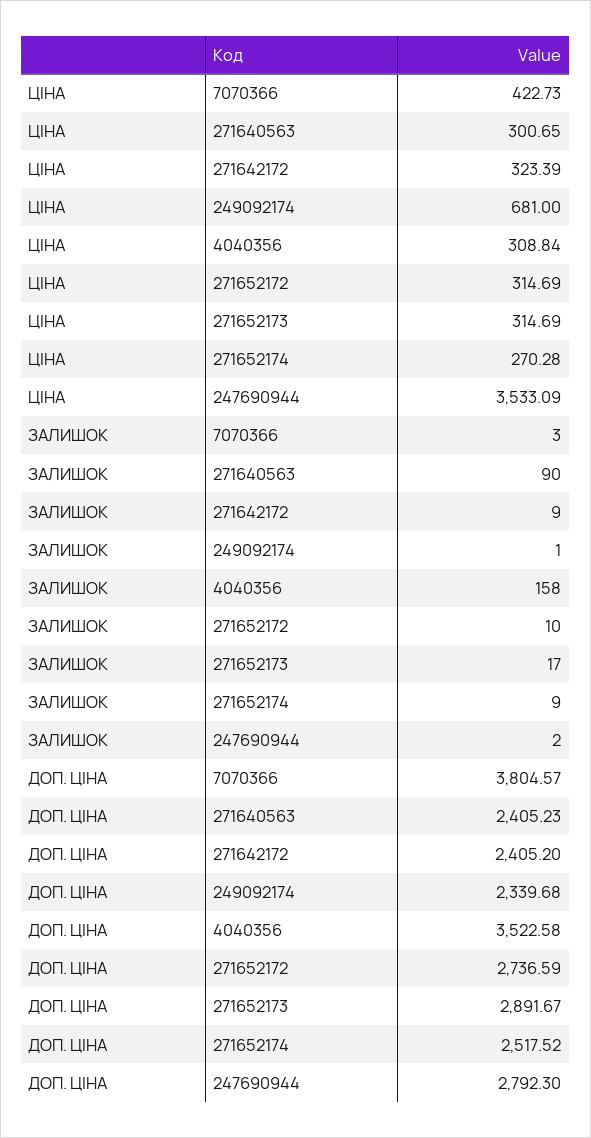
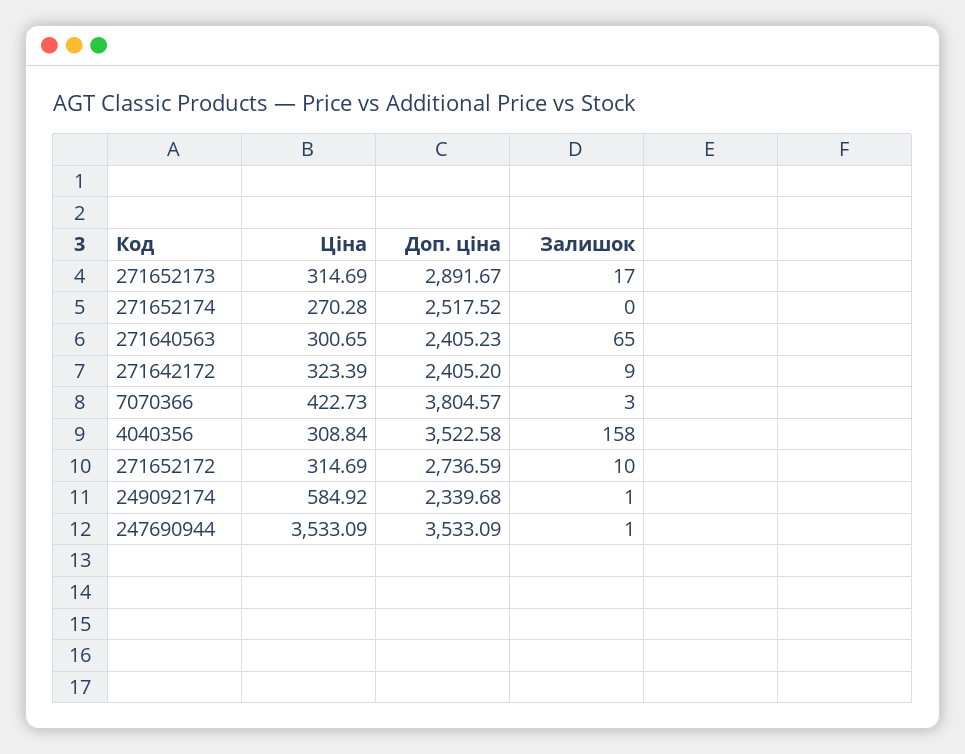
ЦІНА, 249092174: 681 -> 584.92
ЗАЛИШОК, 271640563: 90 -> 65
ЗАЛИШОК, 271652174: 9 -> 0
ЗАЛИШОК, 247690944: 2 -> 1
ДОП. ЦІНА, 247690944: 2792.3 -> 3533.09

